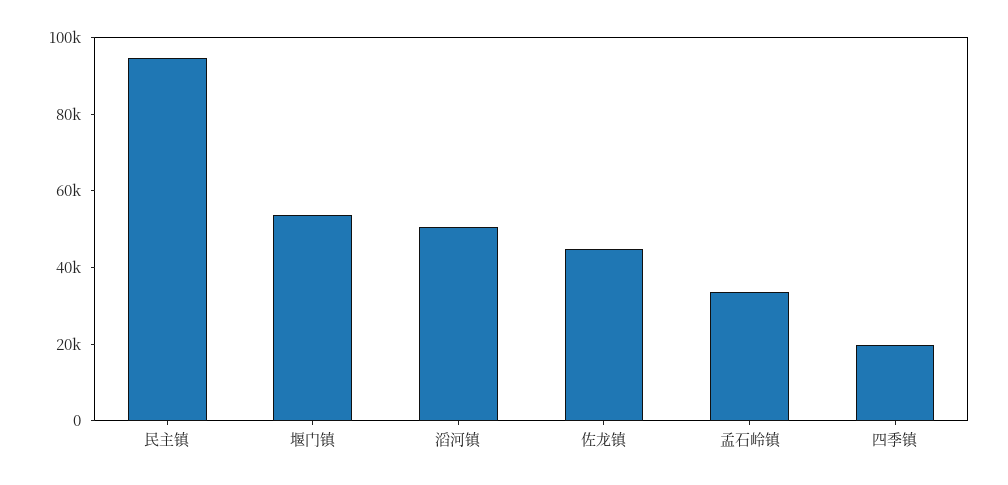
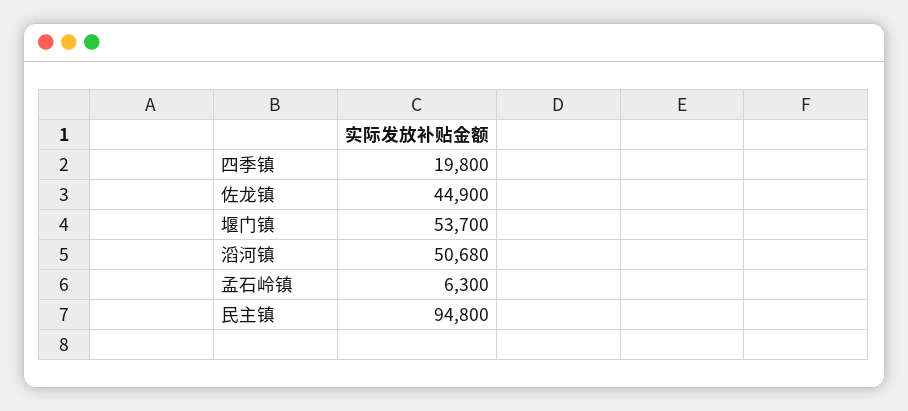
孟石岭镇: 35000 -> 6300

